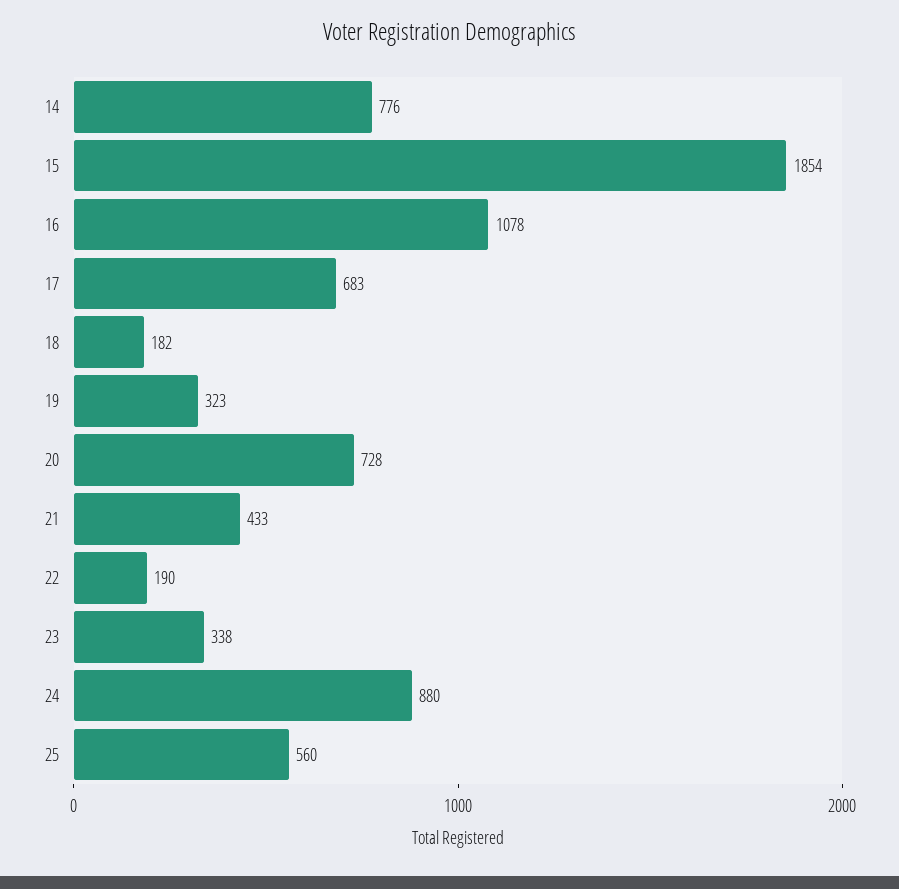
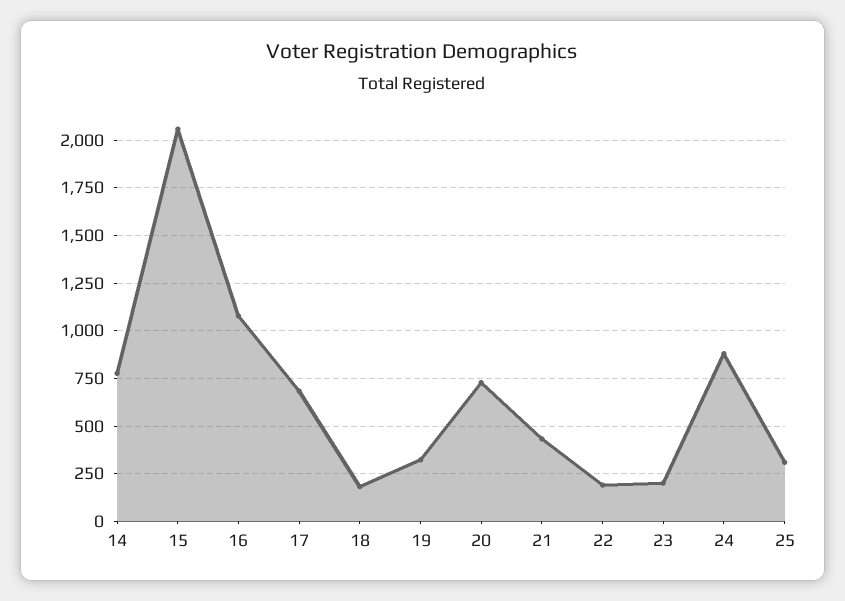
15: 1854 -> 2050
23: 338 -> 200
25: 560 -> 300

